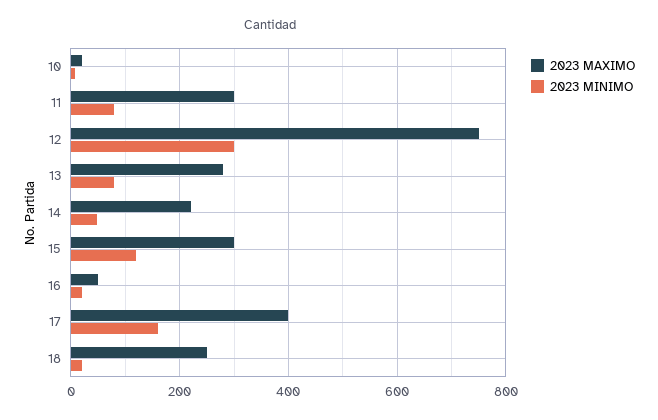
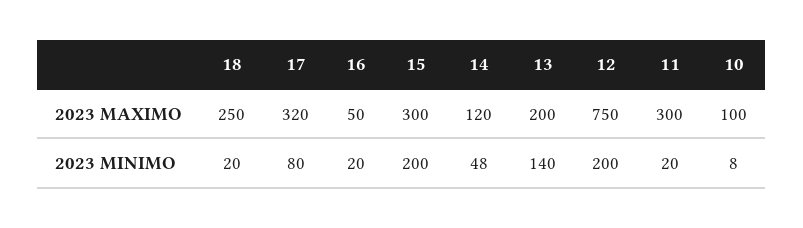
2023 MAXIMO, 10: 20 -> 100
2023 MINIMO, 11: 80 -> 20
2023 MINIMO, 12: 300 -> 200
2023 MAXIMO, 13: 280 -> 200
2023 MINIMO, 13: 80 -> 140
2023 MAXIMO, 14: 220 -> 120
2023 MINIMO, 15: 120 -> 200
2023 MAXIMO, 17: 400 -> 320
2023 MINIMO, 17: 160 -> 80

